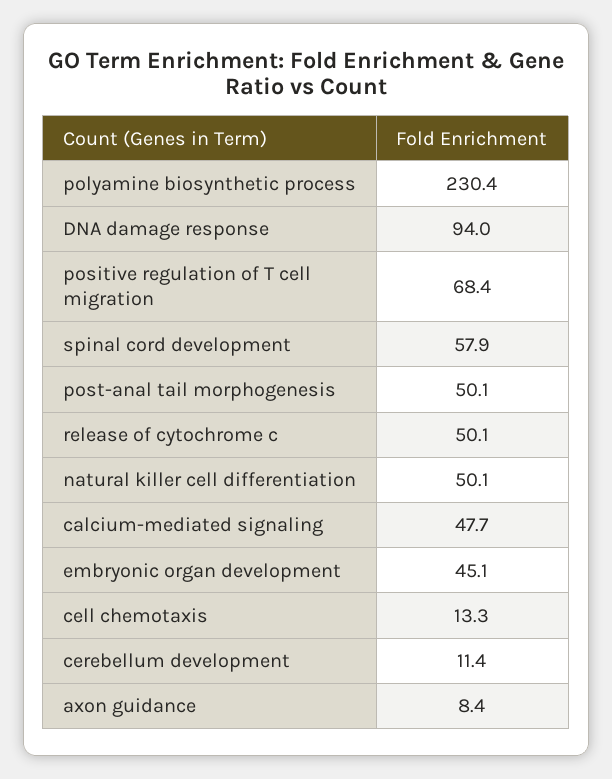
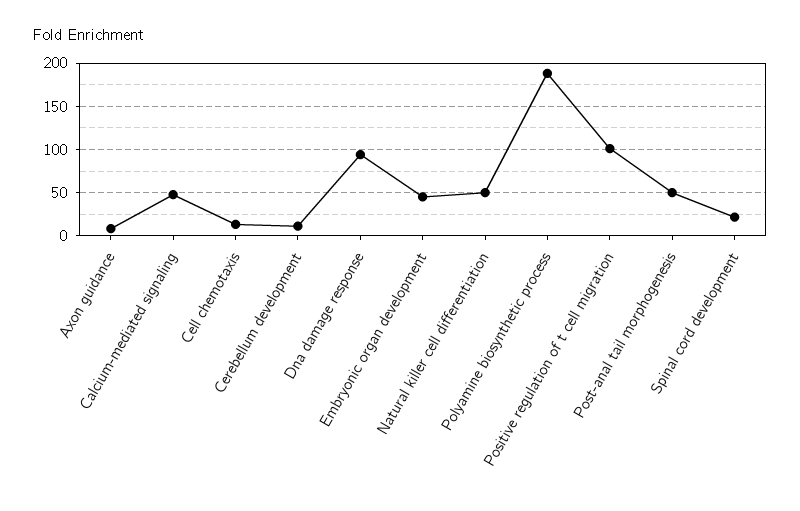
polyamine biosynthetic process: 230.4 -> 190
positive regulation of T cell migration: 68.4 -> 100
spinal cord development: 57.9 -> 20
release of cytochrome c: 50.1 -> none

